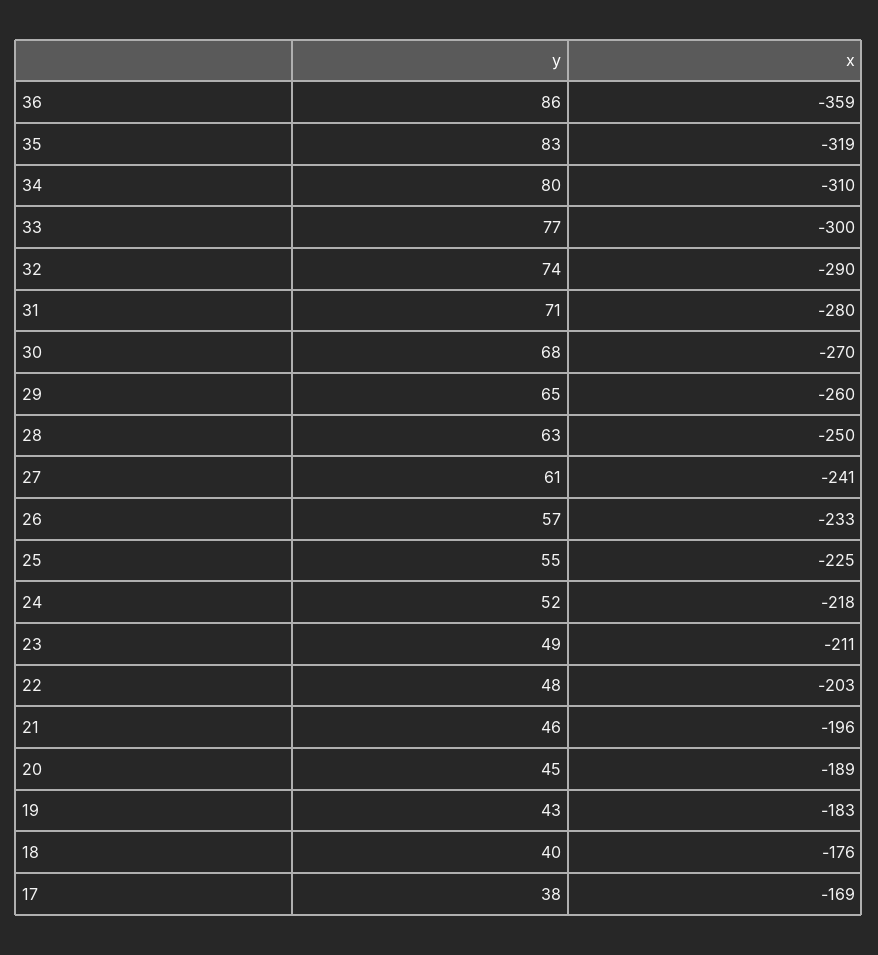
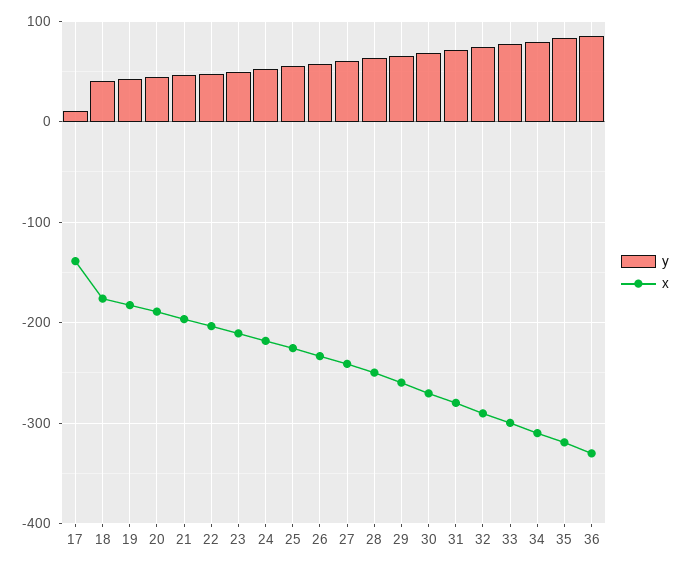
x, 36: -359 -> -330
y, 17: 38 -> 10
x, 17: -169 -> -140

